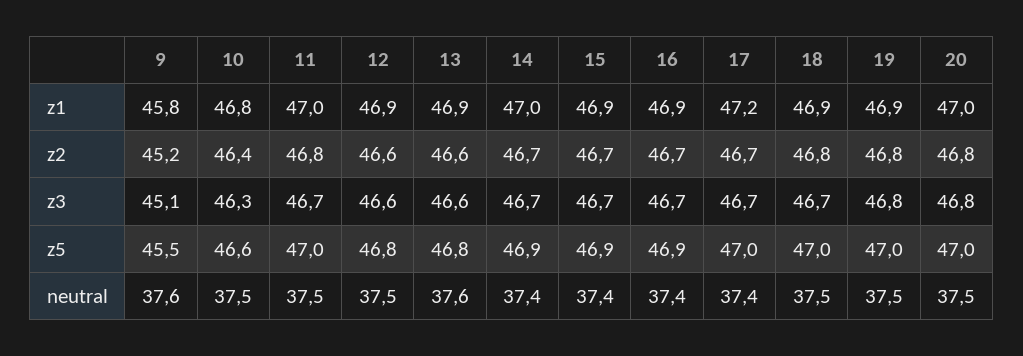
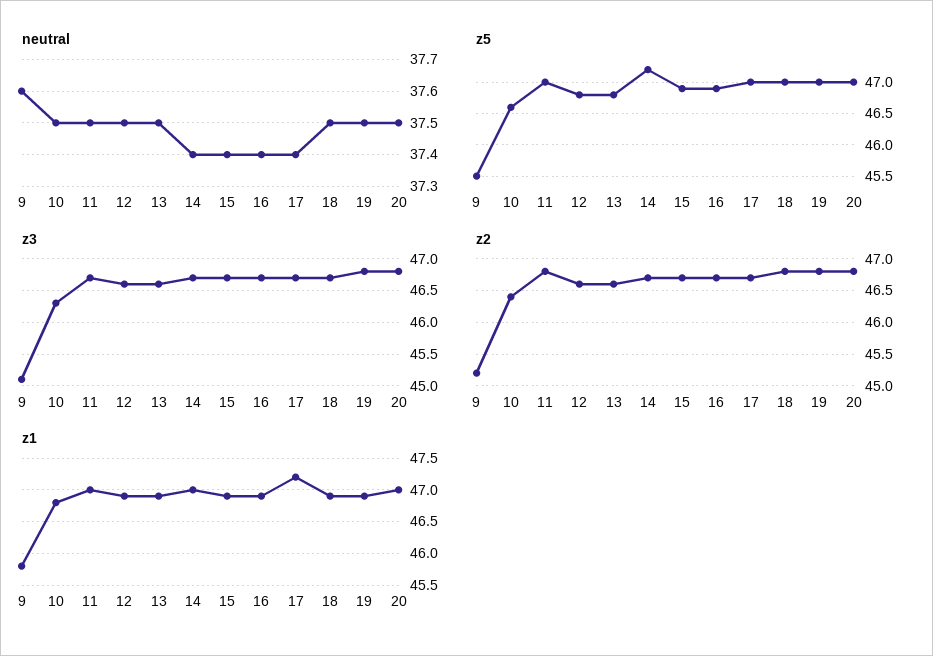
z5, 14: 46.9 -> 47.2
neutral, 13: 37.6 -> 37.5

